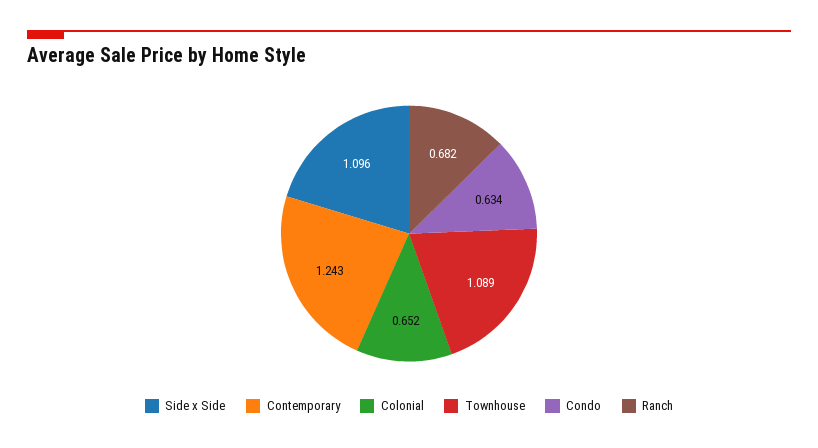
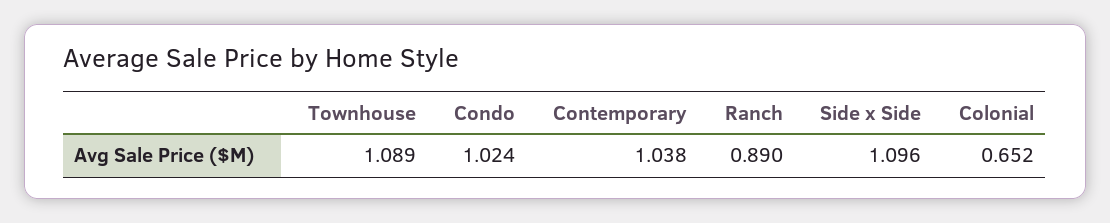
Contemporary: 1.243 -> 1.038
Condo: 0.634 -> 1.024
Ranch: 0.682 -> 0.89

